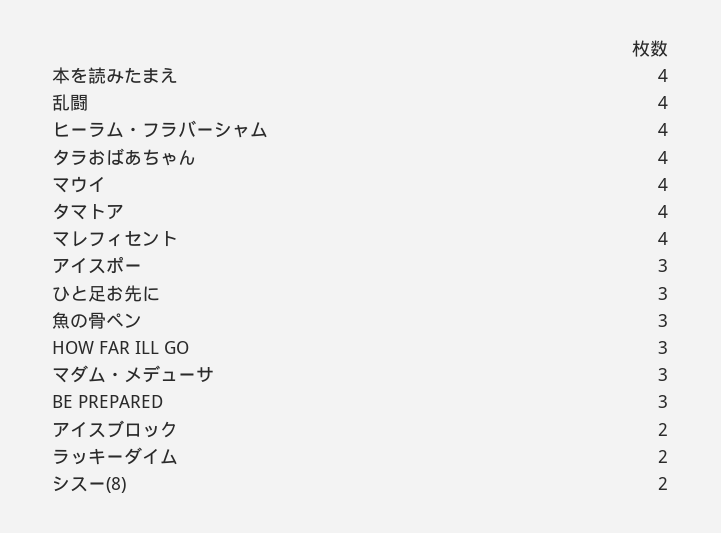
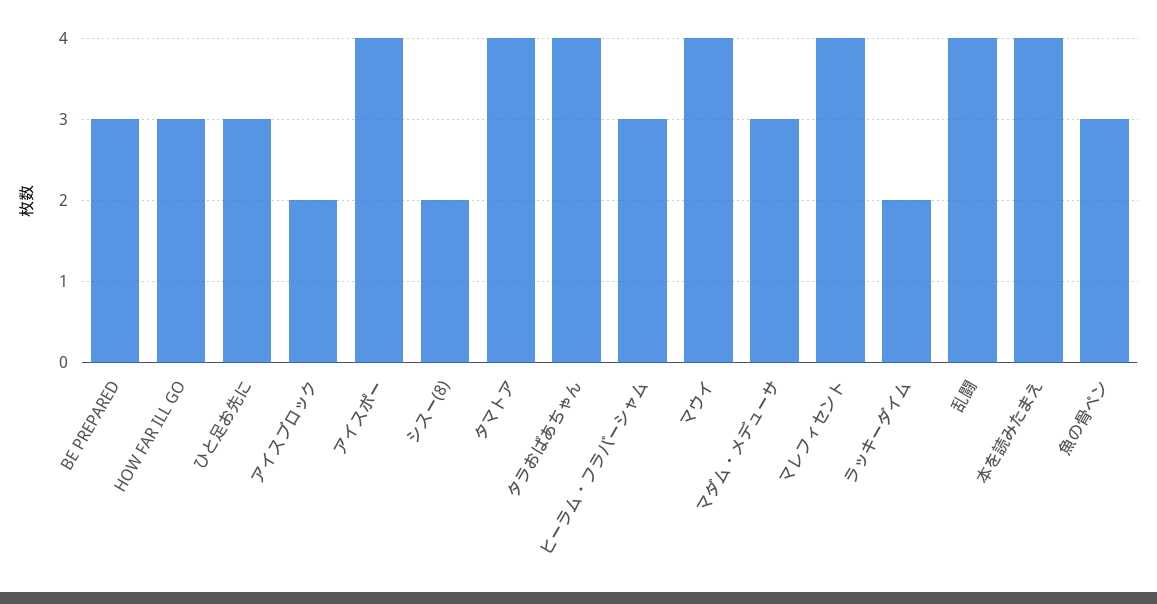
ヒーラム・フラバーシャム: 4 -> 3
アイスポー: 3 -> 4

